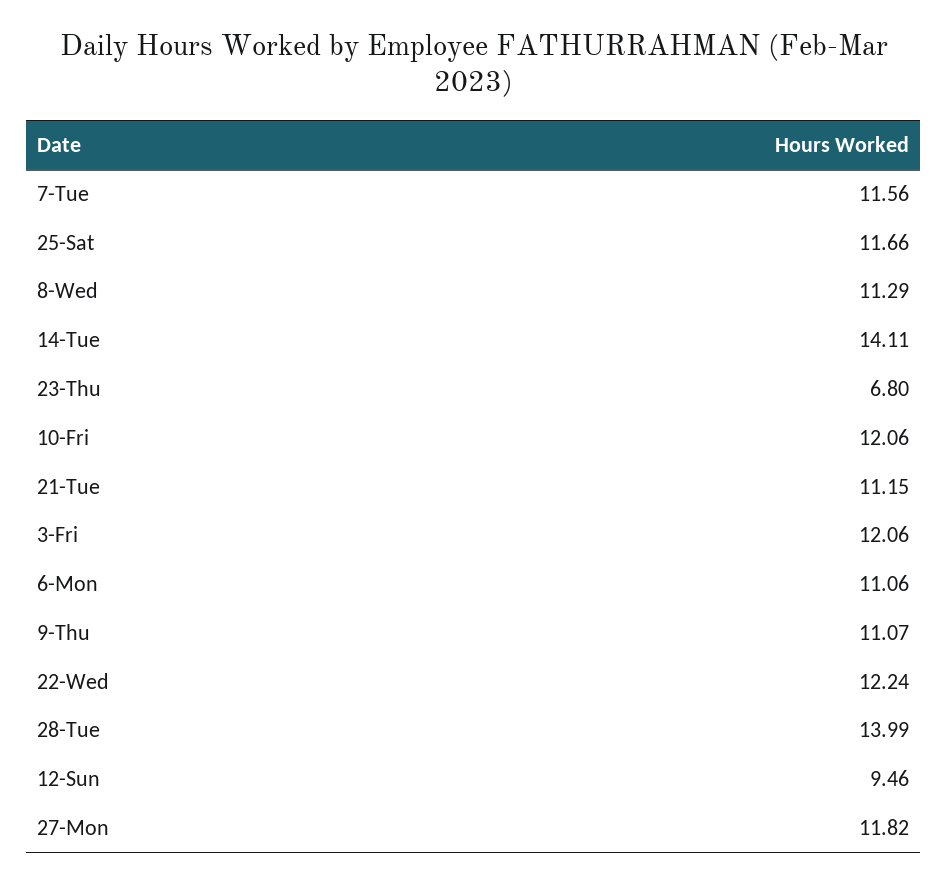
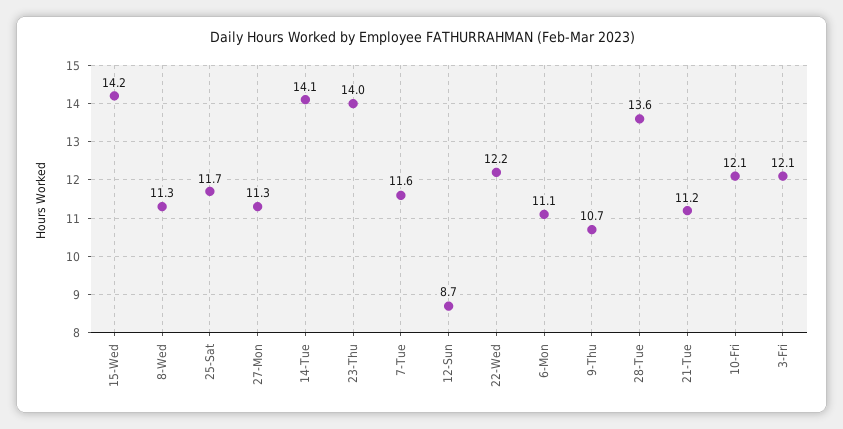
23-Thu: 6.8 -> 14
9-Thu: 11.07 -> 10.7
28-Tue: 13.99 -> 13.6
12-Sun: 9.46 -> 8.7
27-Mon: 11.82 -> 11.3
15-Wed: none -> 14.2

